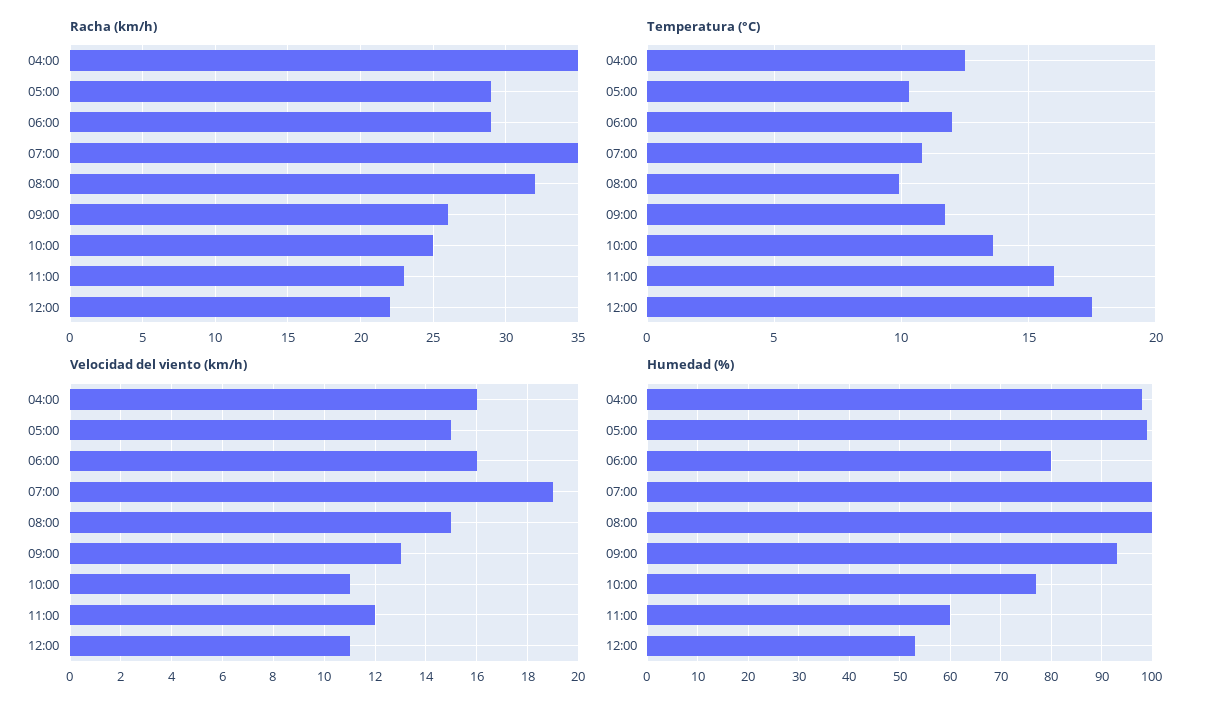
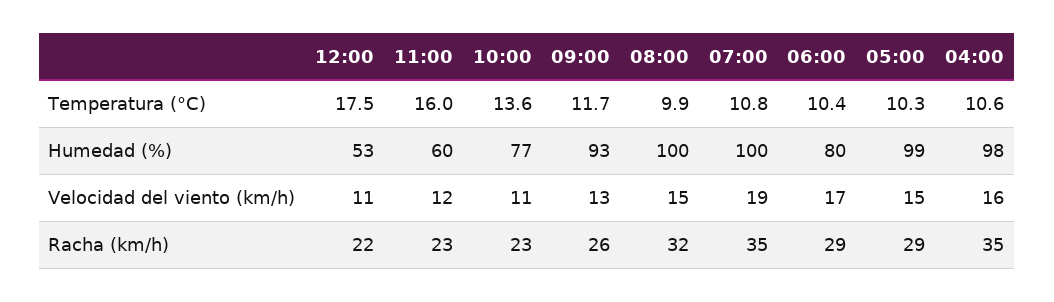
Racha (km/h), 10:00: 25 -> 23
Temperatura (°C), 04:00: 12.5 -> 10.6
Temperatura (°C), 06:00: 12 -> 10.4
Velocidad del viento (km/h), 06:00: 16 -> 17

